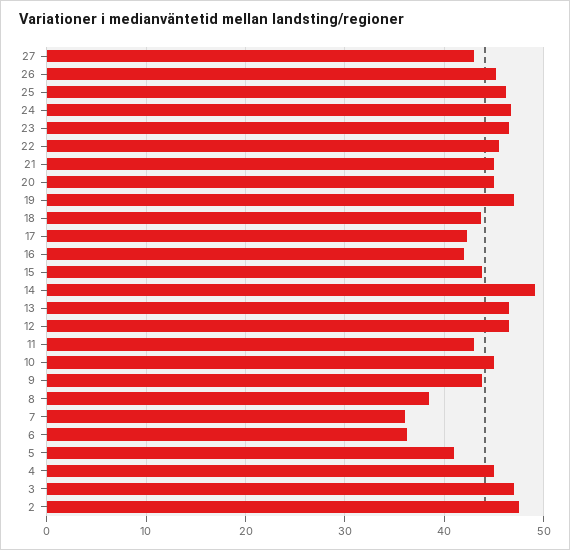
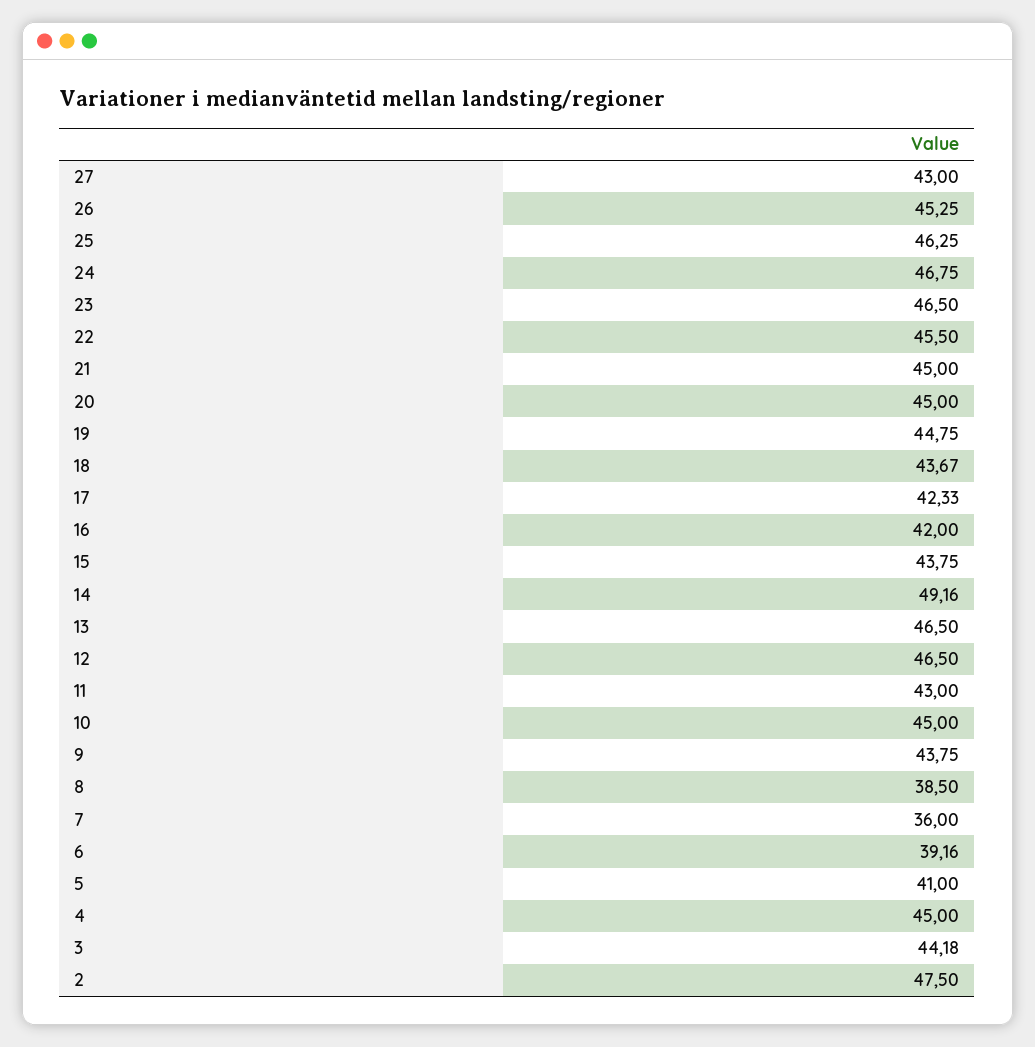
19: 47 -> 44.75
6: 36 -> 39.16
3: 47 -> 44.18

